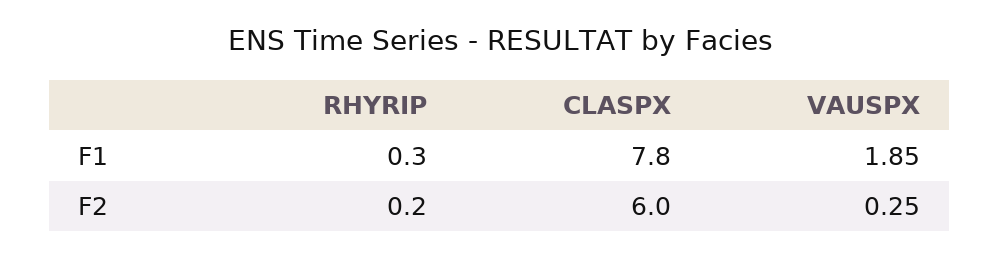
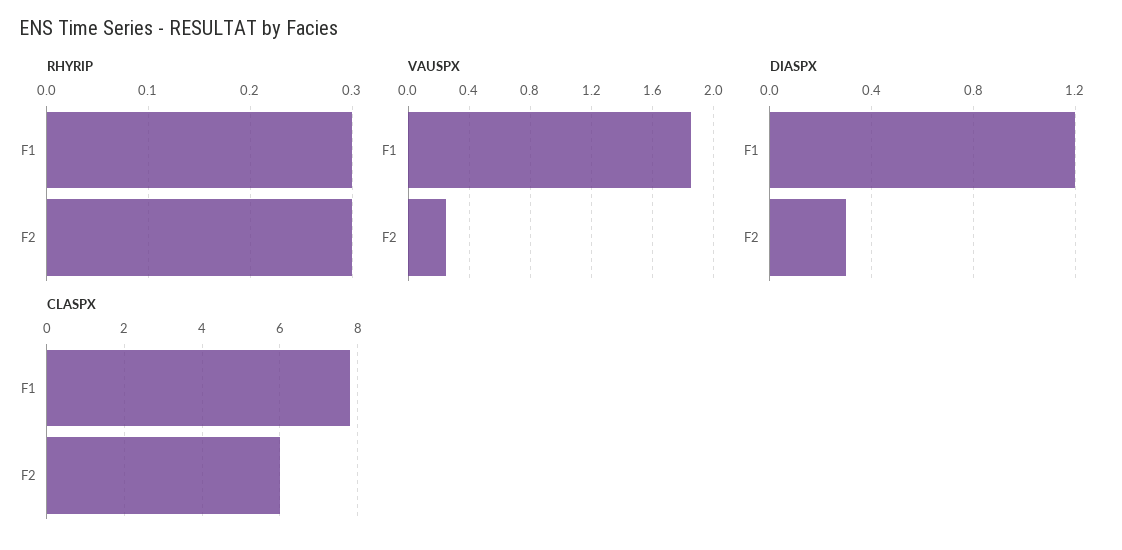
RHYRIP, F2: 0.2 -> 0.3
DIASPX, F1: none -> 1.2
DIASPX, F2: none -> 0.3

